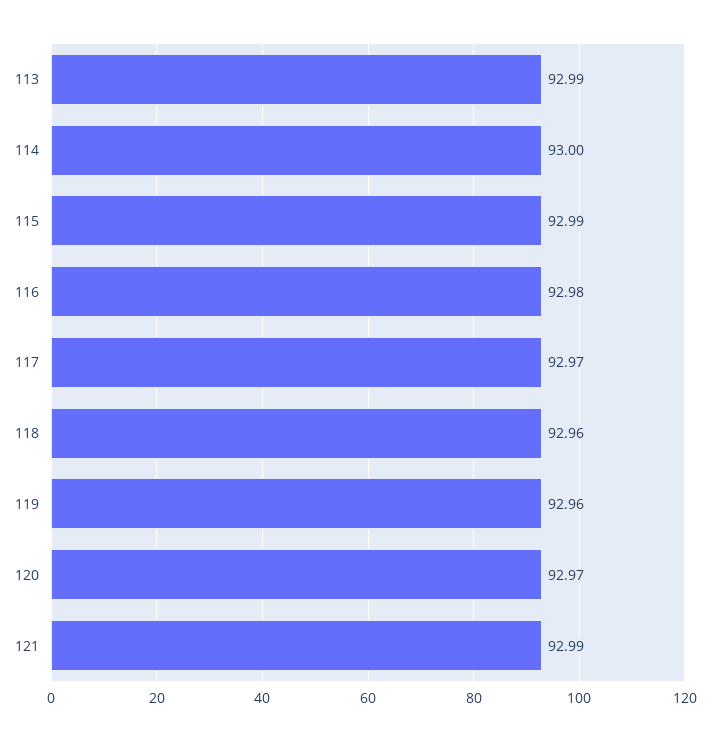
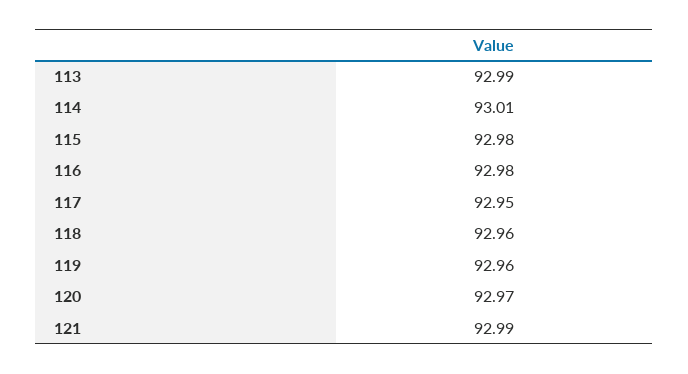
114: 93 -> 93.01
115: 92.99 -> 92.98
117: 92.97 -> 92.95

